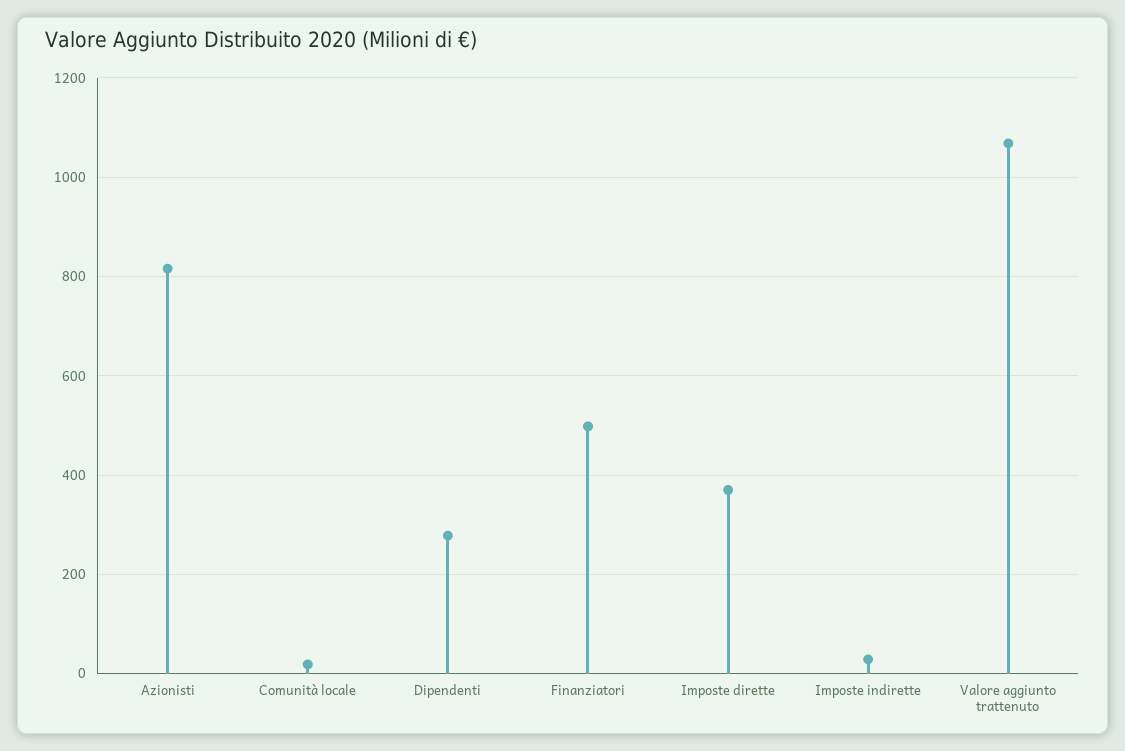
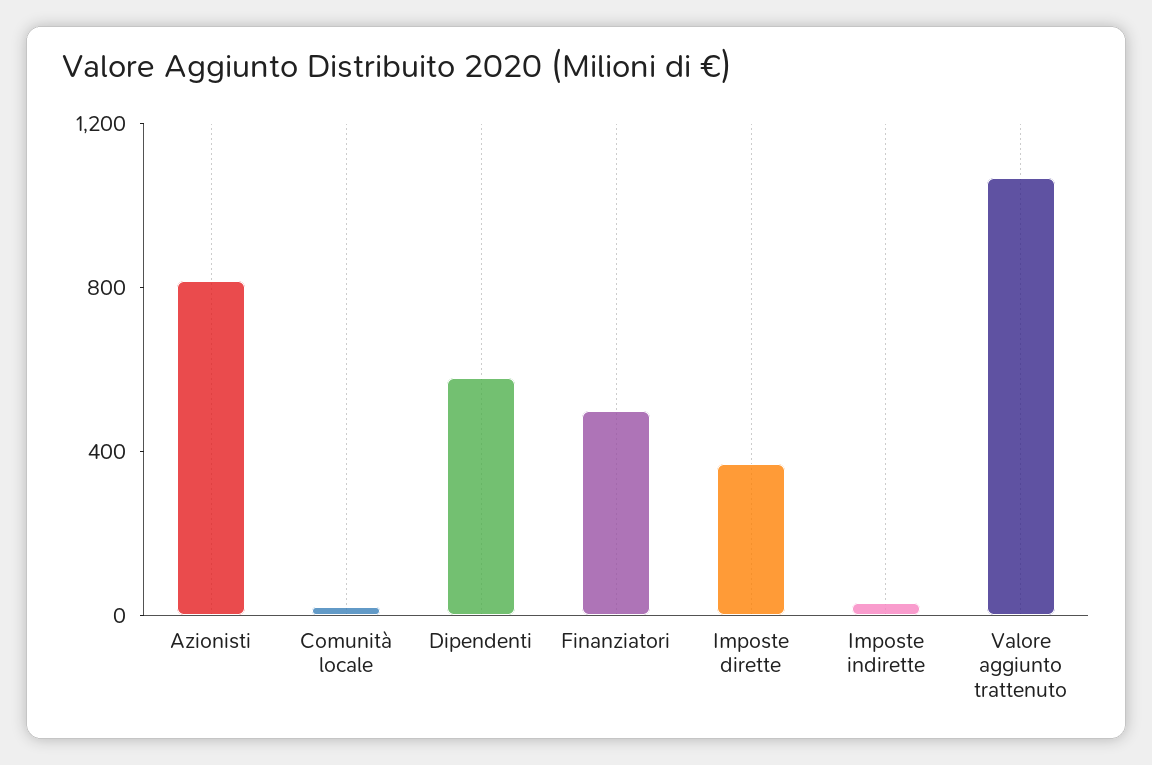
Dipendenti: 280 -> 600

